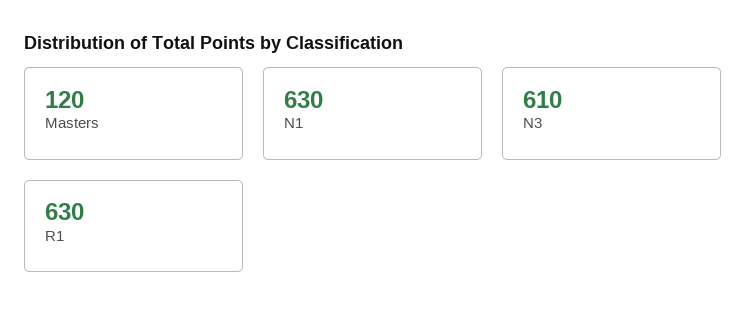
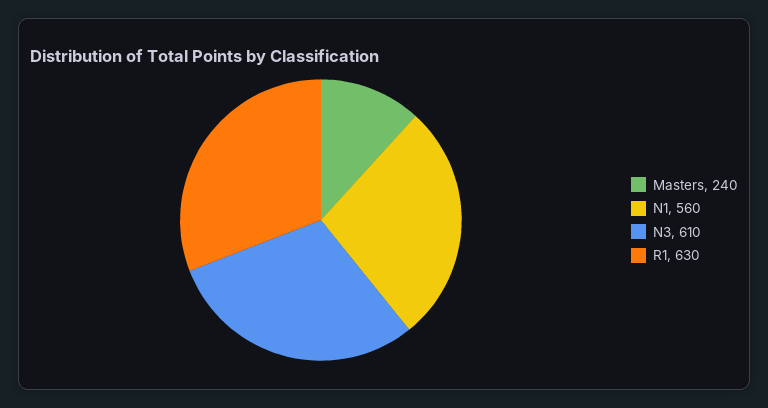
Masters: 120 -> 240
N1: 630 -> 560

